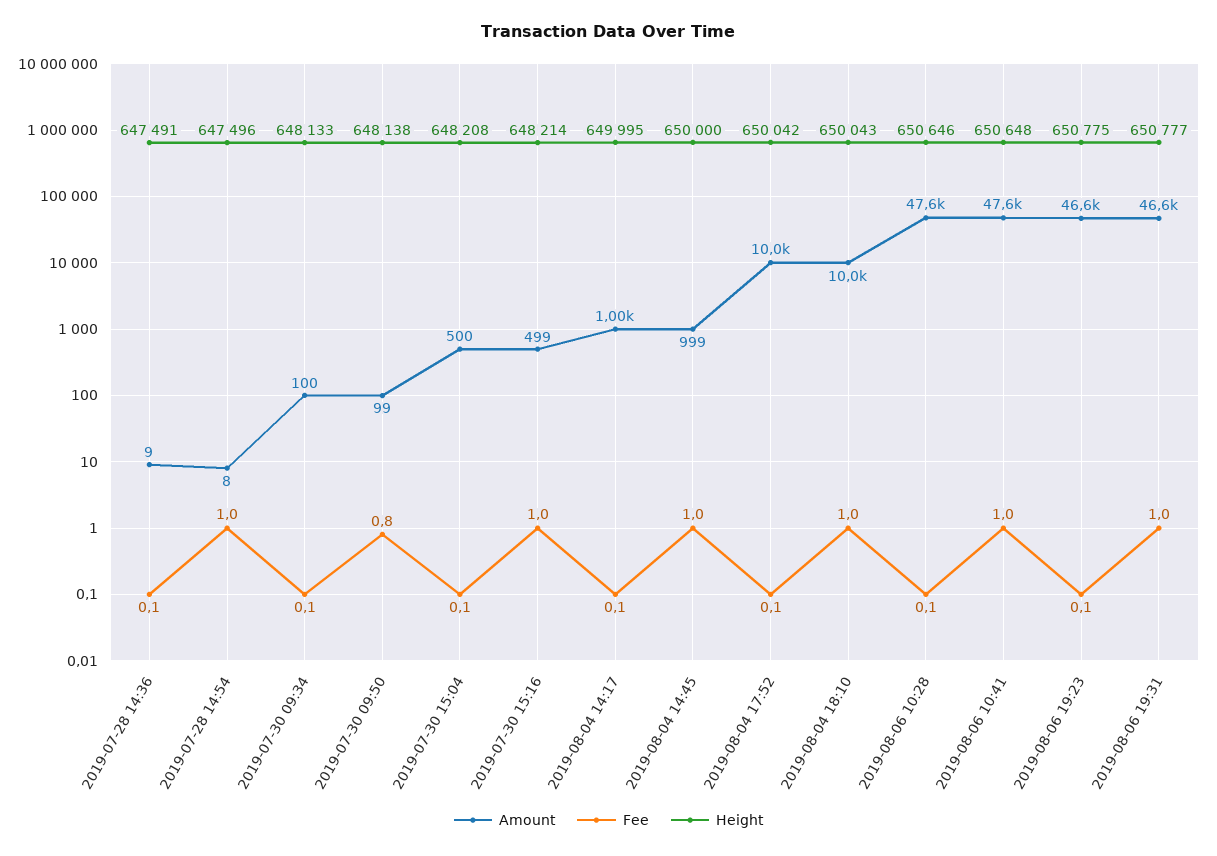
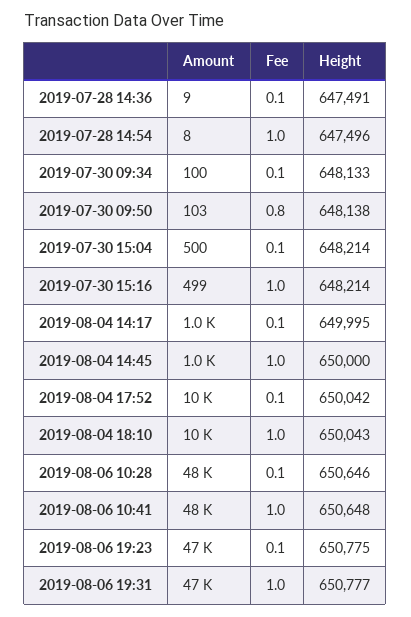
Amount, 2019-07-30 09:50: 99 -> 103
Height, 2019-07-30 15:04: 648208 -> 648214

